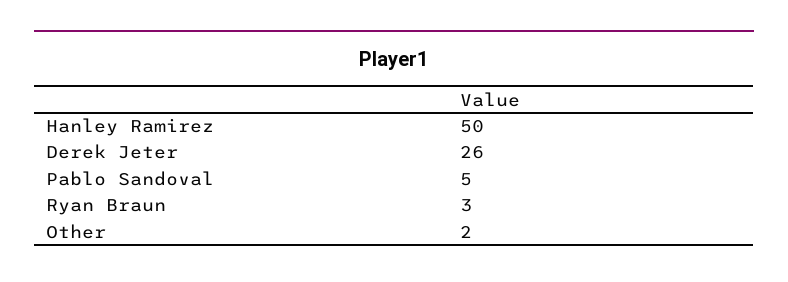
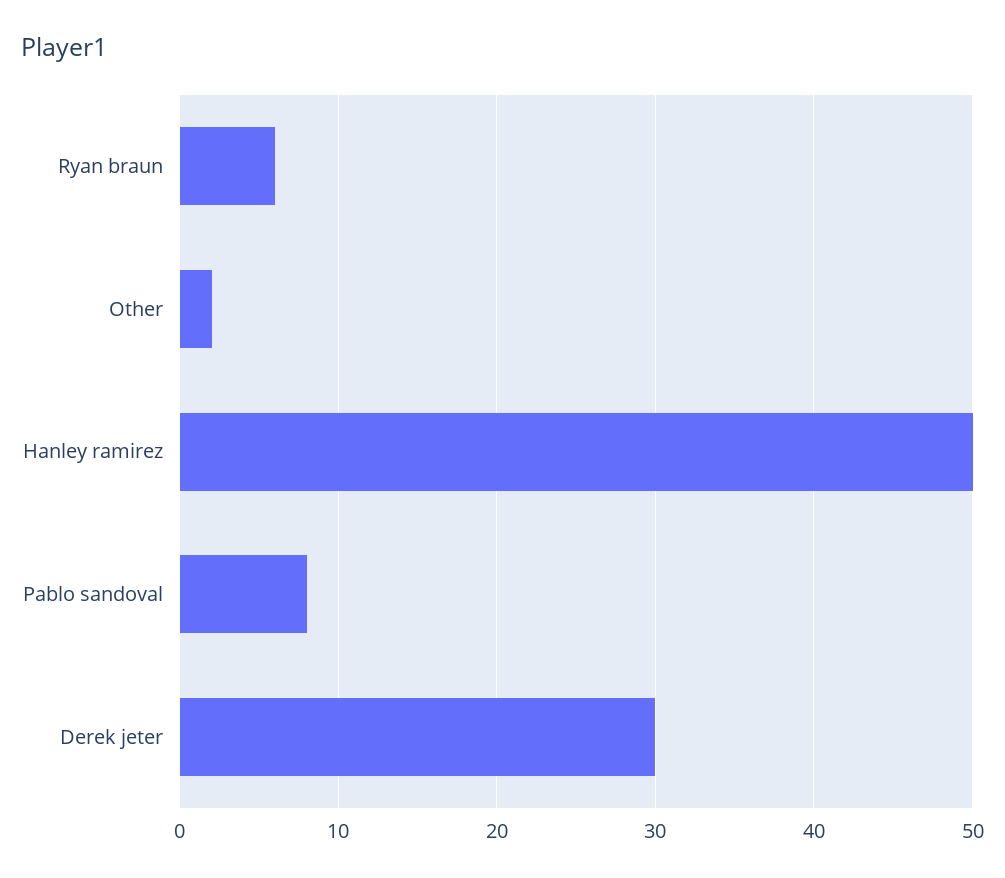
Derek Jeter: 26 -> 30
Pablo Sandoval: 5 -> 8
Ryan Braun: 3 -> 6

